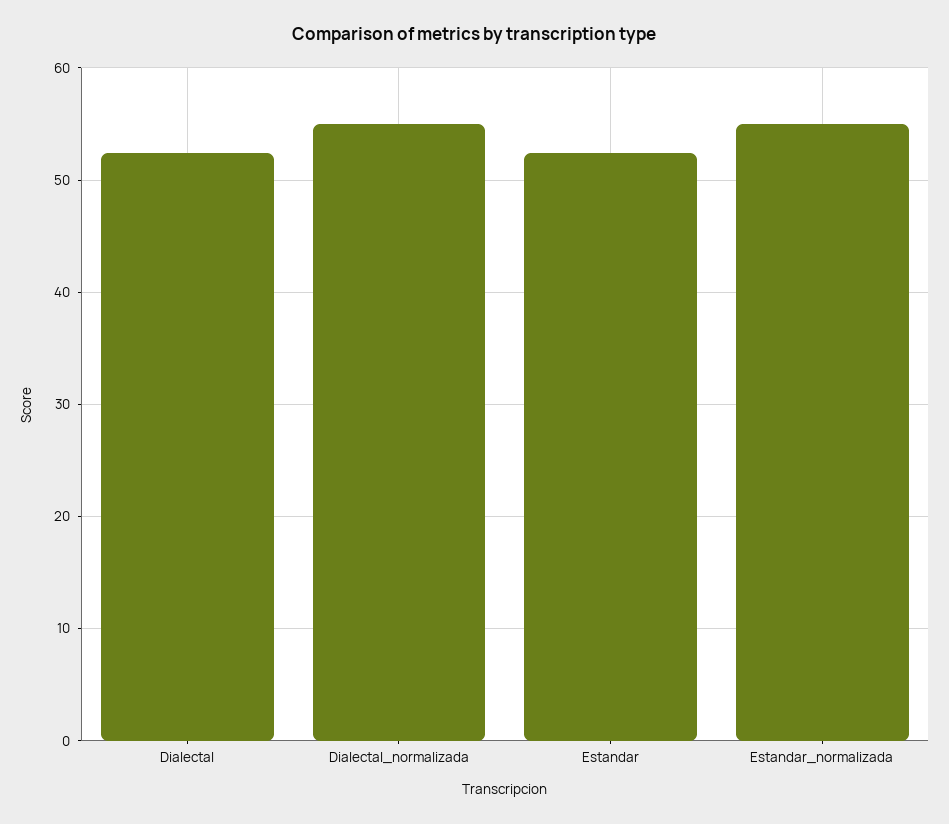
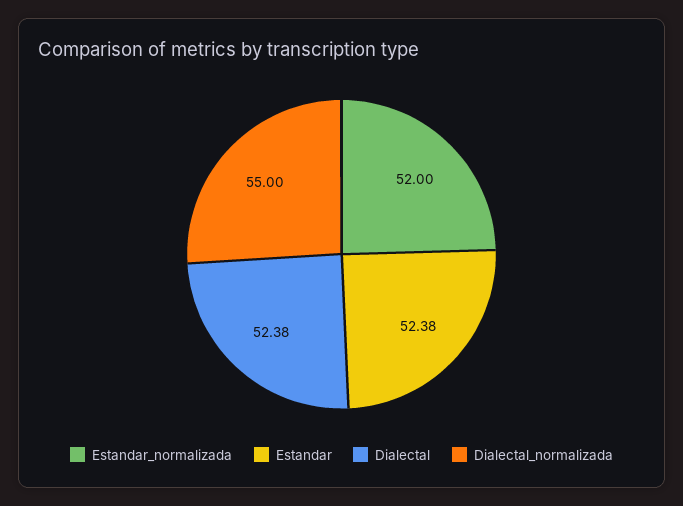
Estandar_normalizada: 55 -> 52

